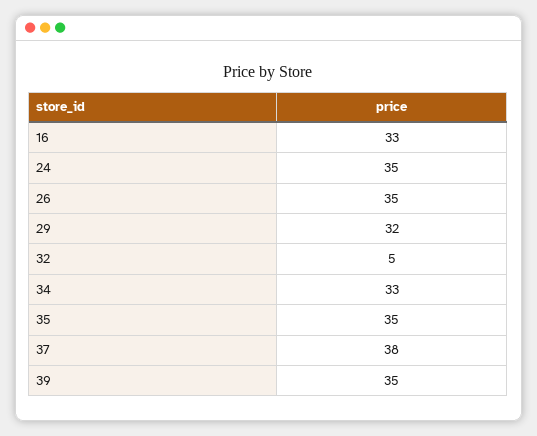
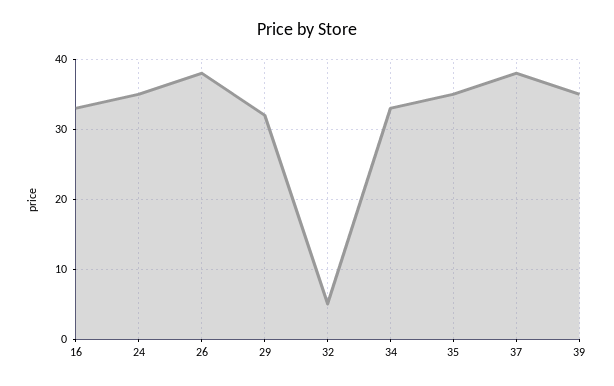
26: 35 -> 38

